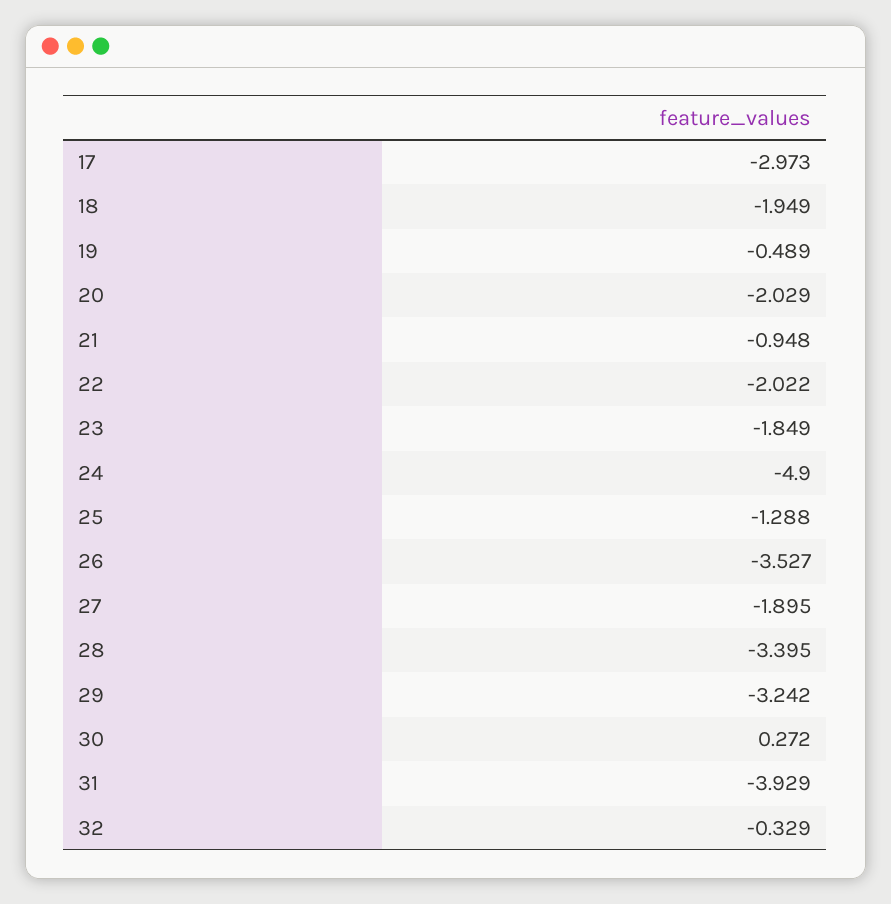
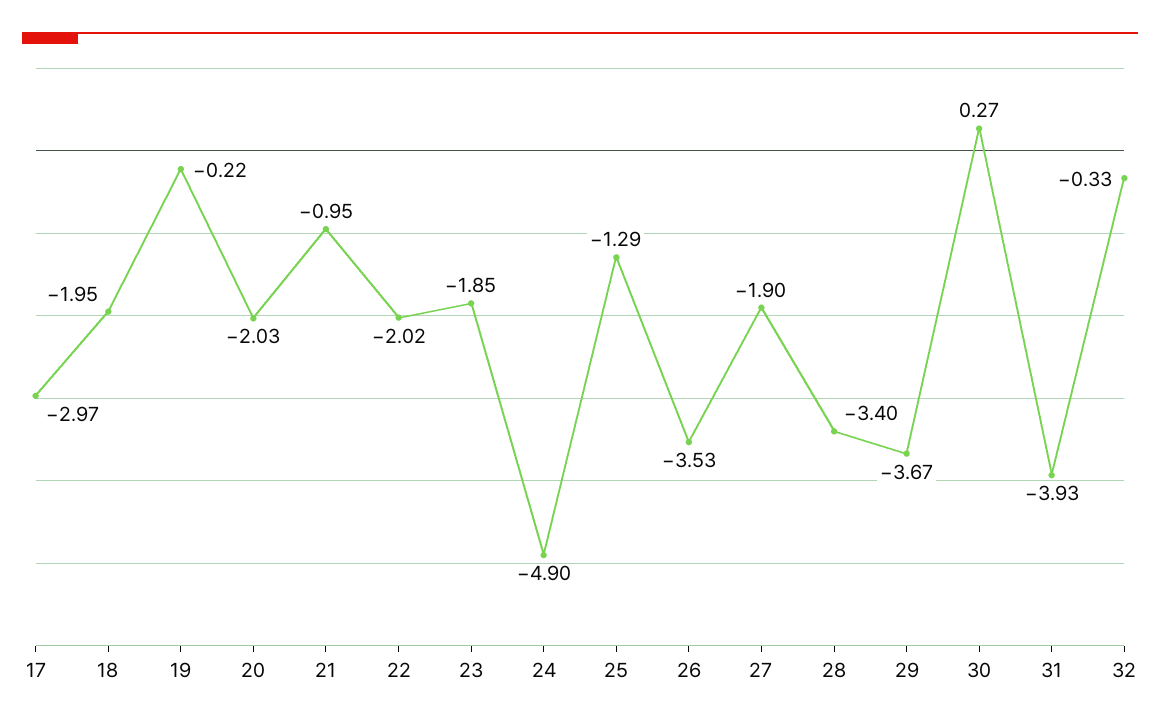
19: -0.489 -> -0.22
29: -3.242 -> -3.67

